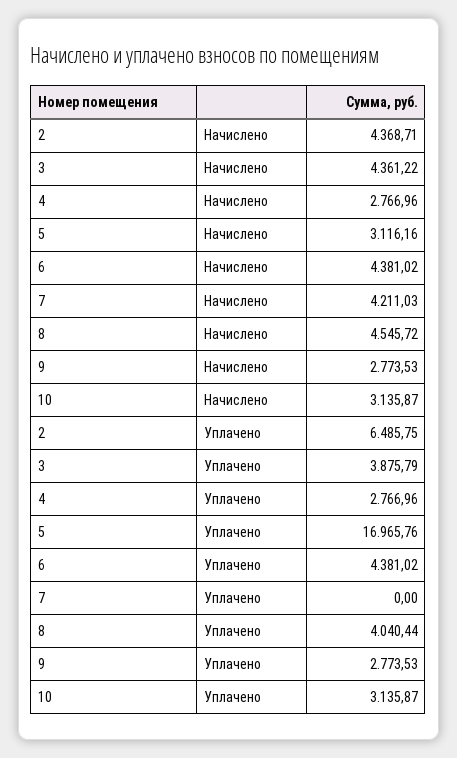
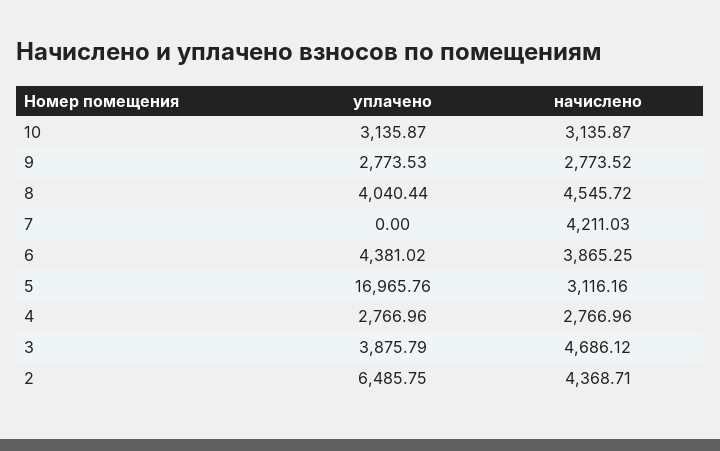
3, Начислено: 4361.22 -> 4686.12
6, Начислено: 4381.02 -> 3865.25
9, Начислено: 2773.53 -> 2773.52

